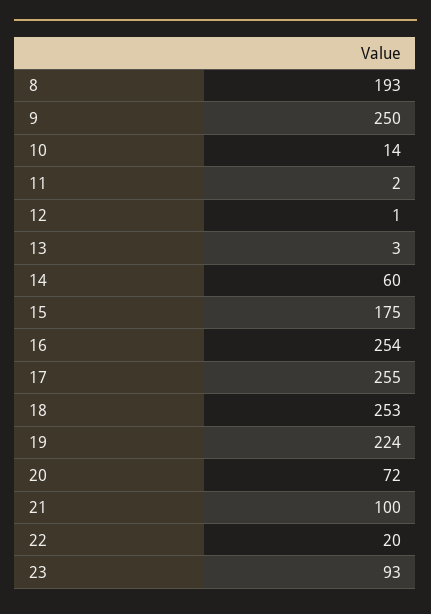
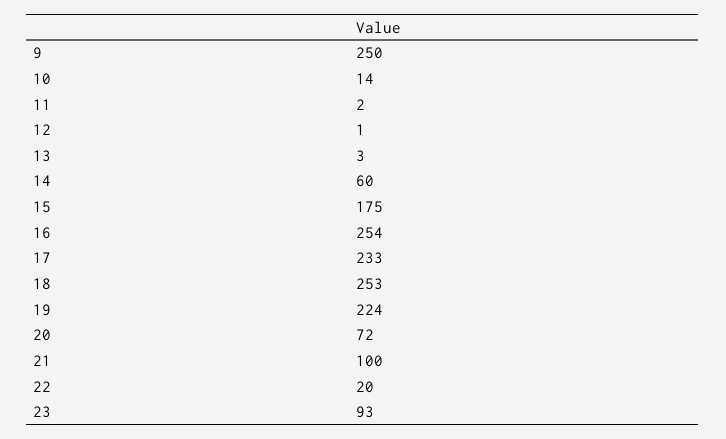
8: 193 -> none
17: 255 -> 233

